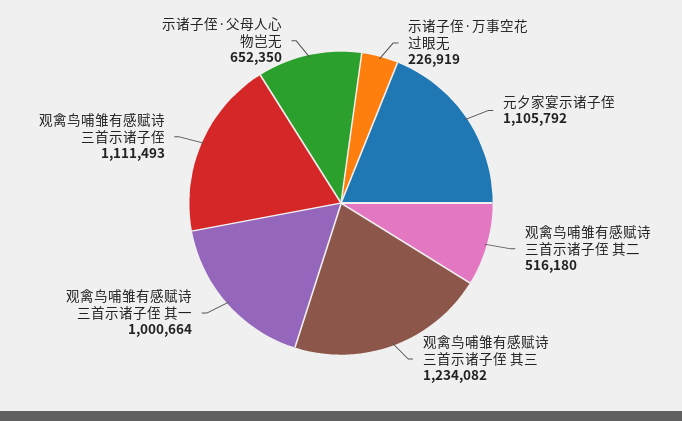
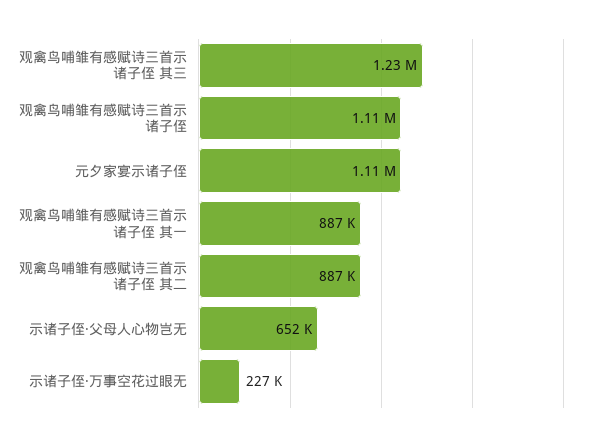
观禽鸟哺雏有感赋诗三首示诸子侄 其二: 516180 -> 887000
观禽鸟哺雏有感赋诗三首示诸子侄 其一: 1000664 -> 887000

